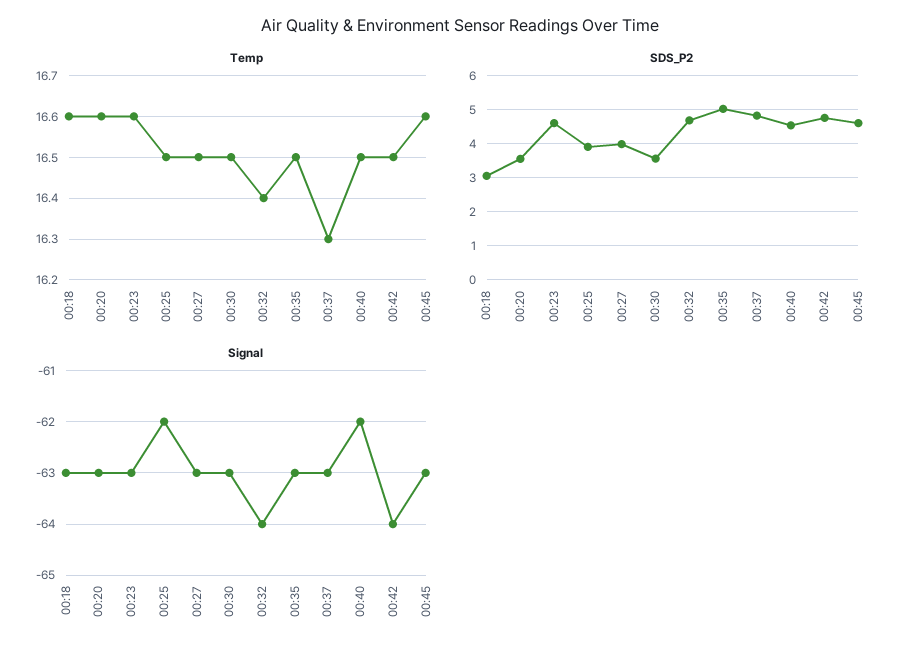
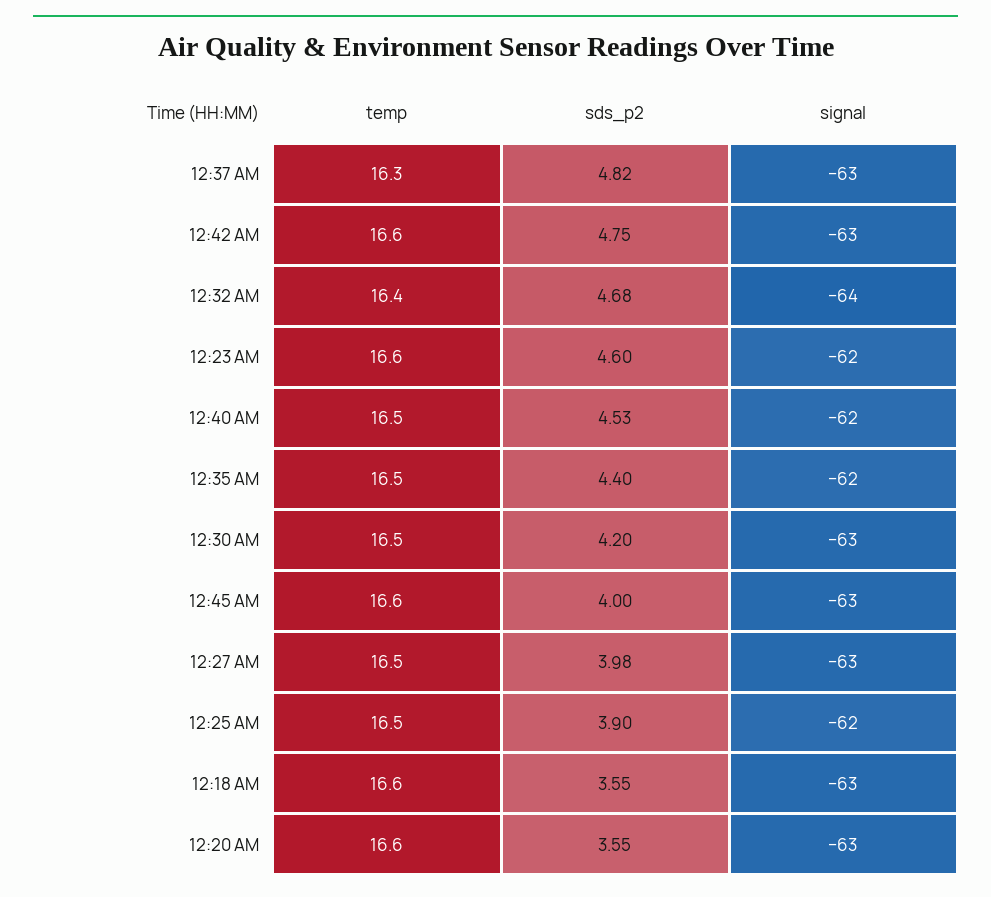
Temp, 00:42: 16.5 -> 16.6
SDS_P2, 00:18: 3 -> 3.55
SDS_P2, 00:30: 3.6 -> 4.2
SDS_P2, 00:35: 5 -> 4.4
SDS_P2, 00:45: 4.6 -> 4
Signal, 00:23: -63 -> -62
Signal, 00:35: -63 -> -62
Signal, 00:42: -64 -> -63

